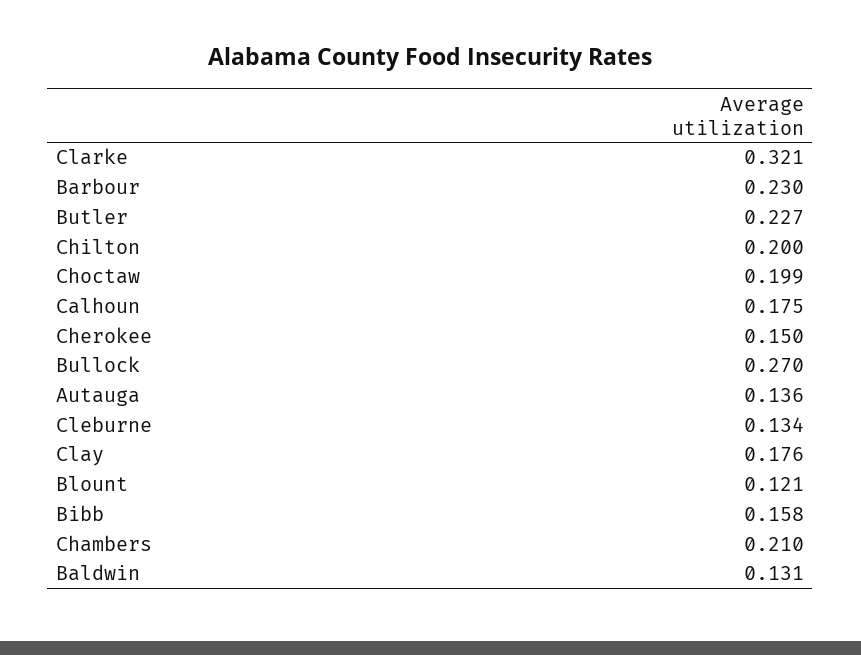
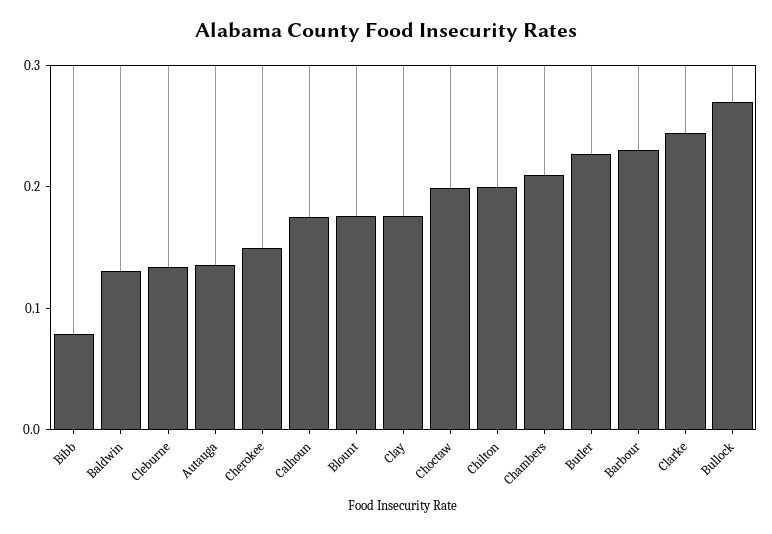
Clarke: 0.321 -> 0.24
Blount: 0.121 -> 0.18
Bibb: 0.158 -> 0.08

